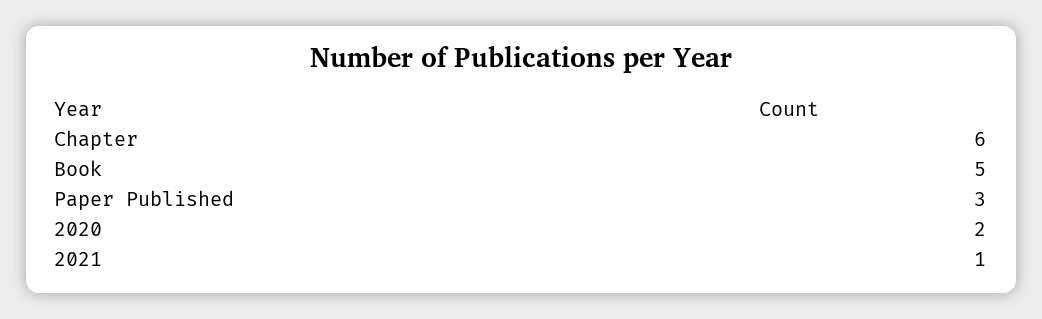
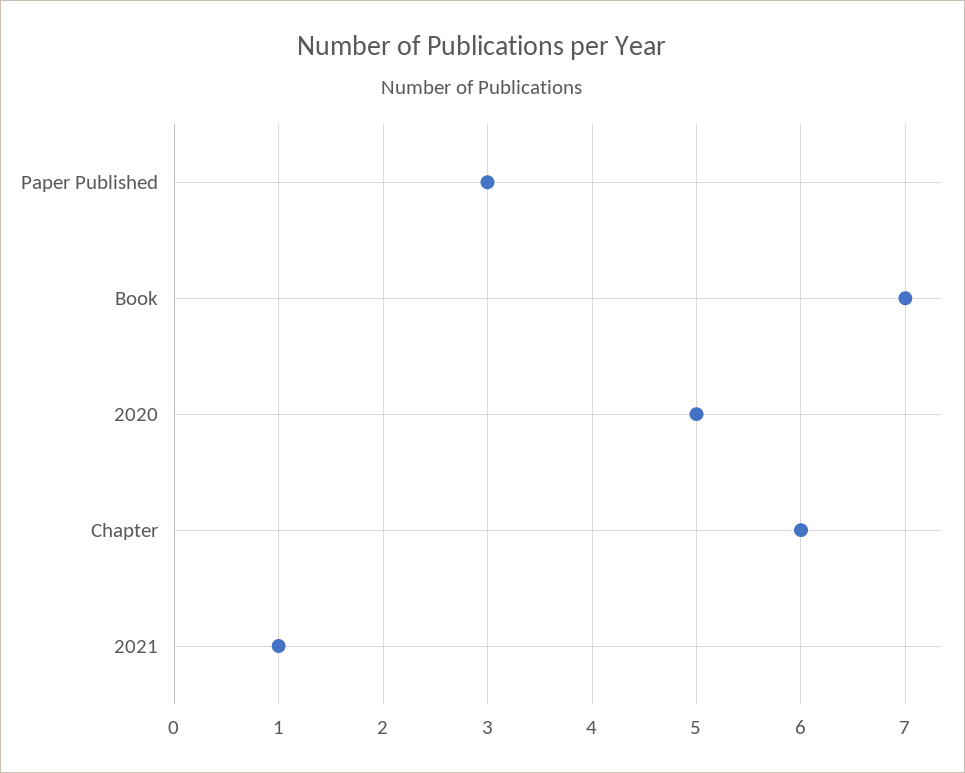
Book: 5 -> 7
2020: 2 -> 5

